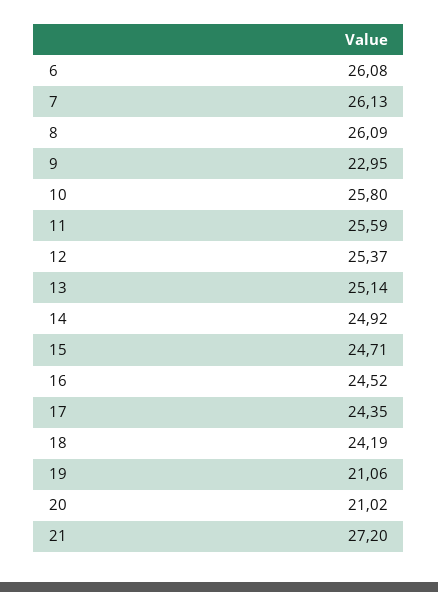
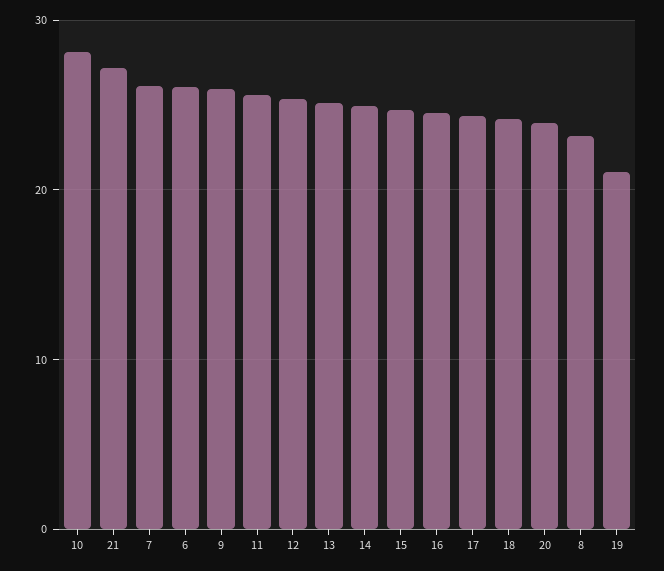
8: 26.09 -> 23
9: 22.95 -> 26
10: 25.8 -> 28
20: 21.02 -> 24

